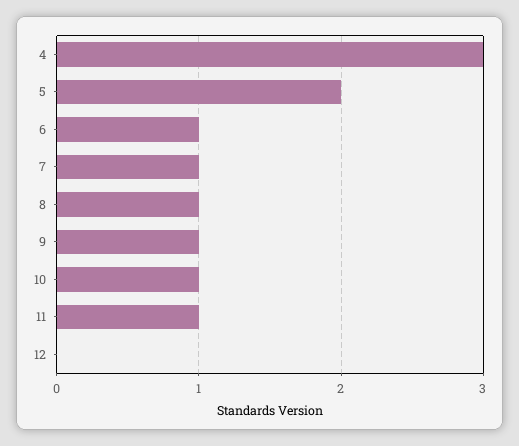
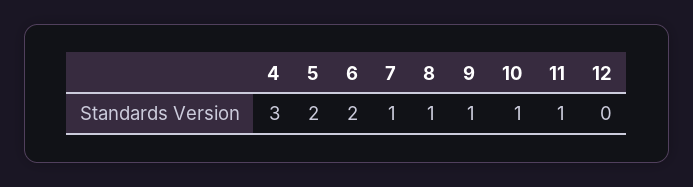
6: 1 -> 2

